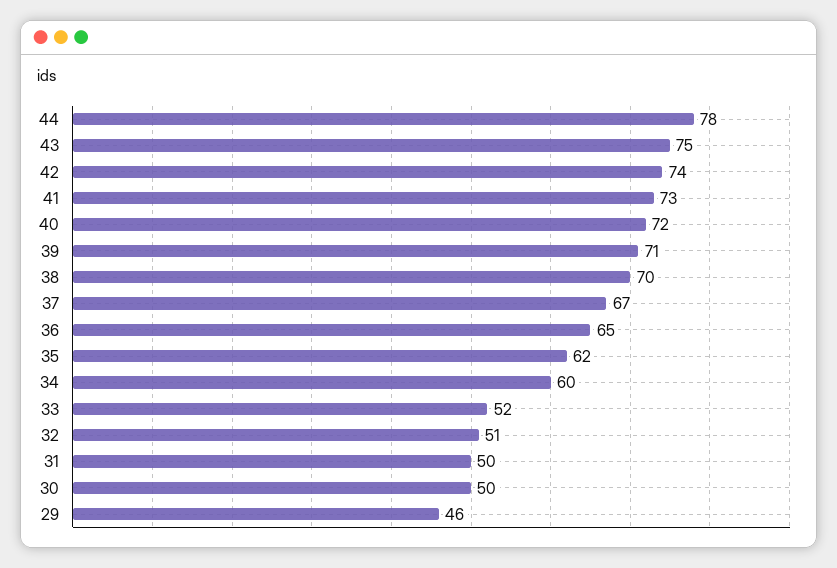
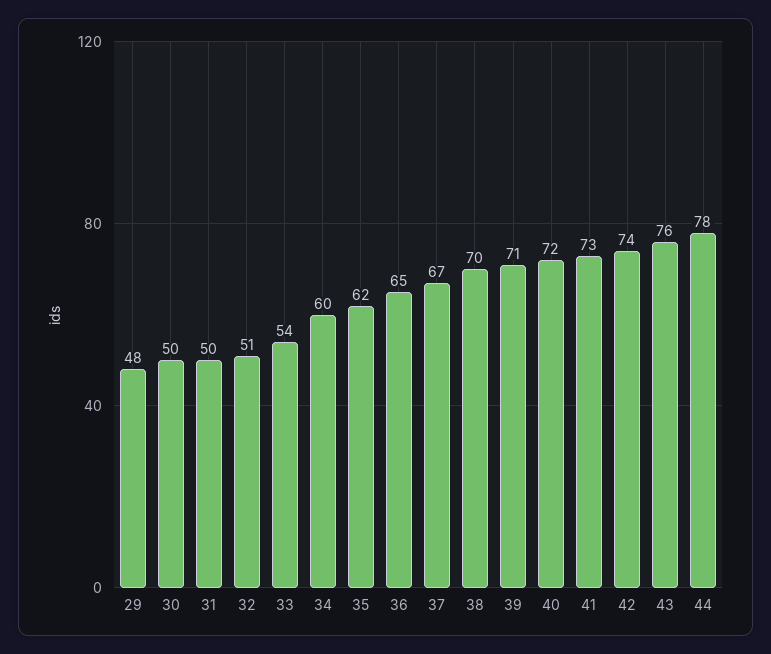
43: 75 -> 76
33: 52 -> 54
29: 46 -> 48

